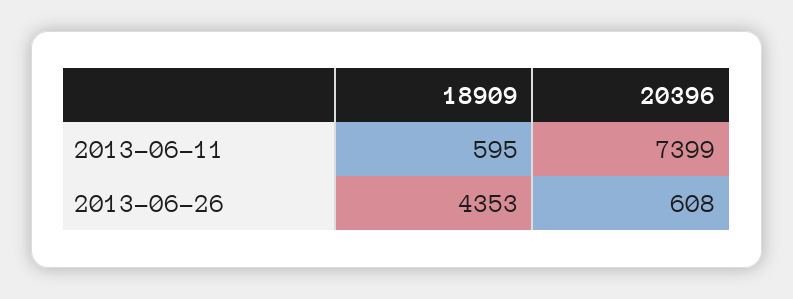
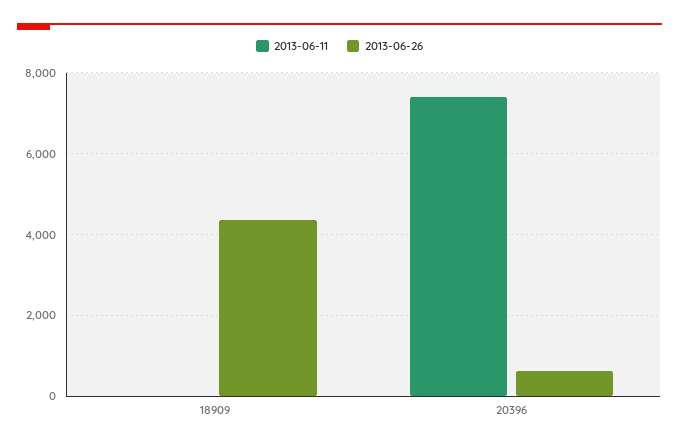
2013-06-11, 18909: 595 -> 0

